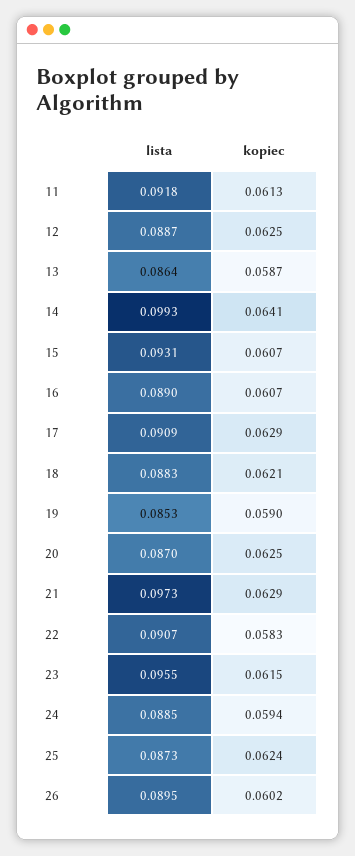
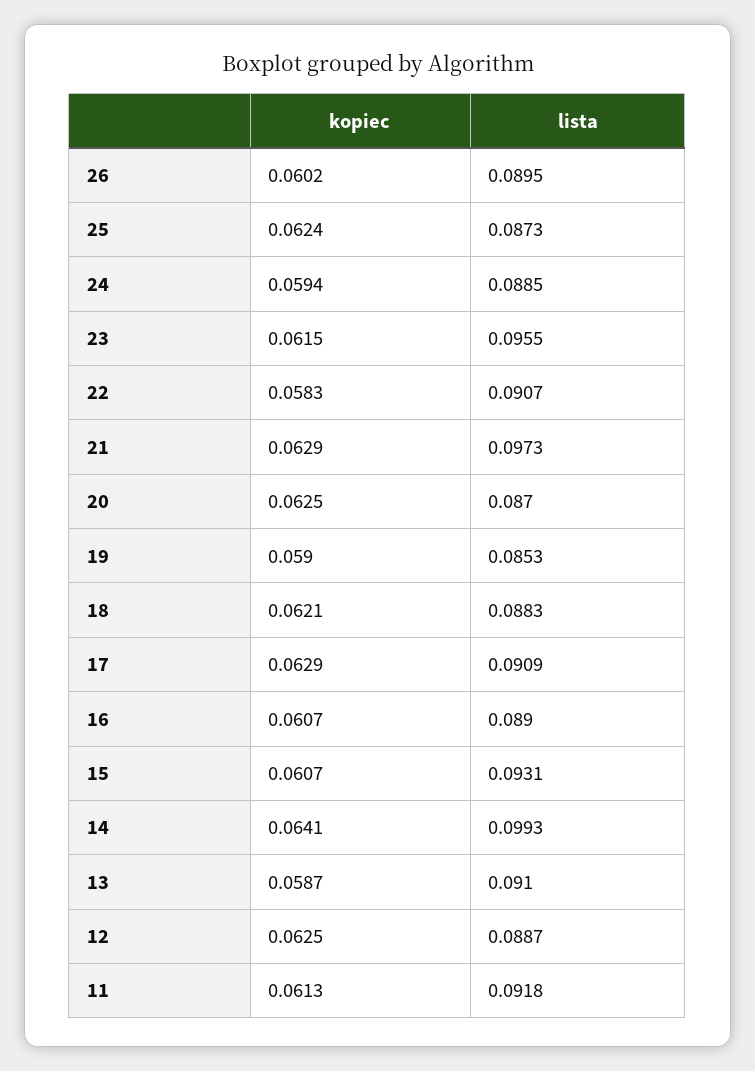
lista, 13: 0.0864 -> 0.091

